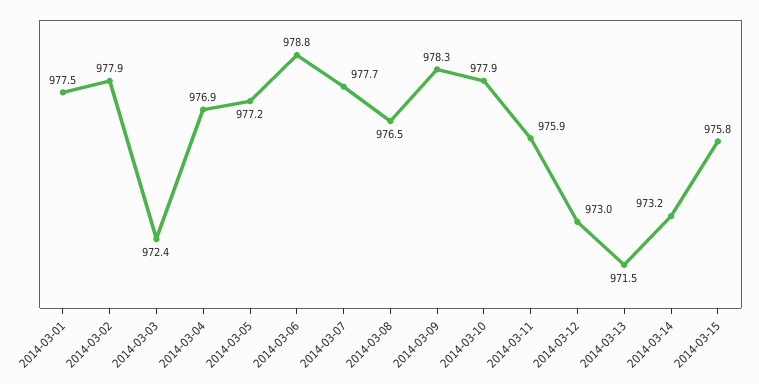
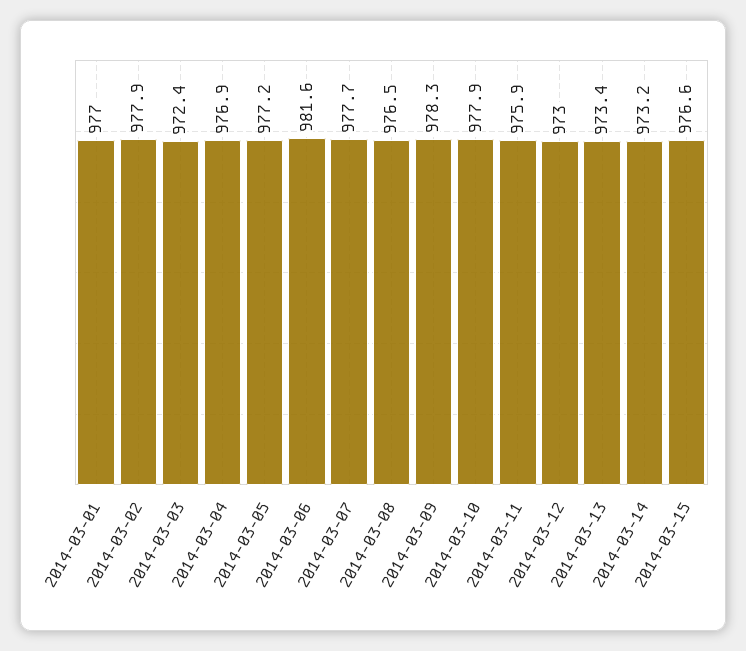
2014-03-01: 977.5 -> 977
2014-03-06: 978.8 -> 981.6
2014-03-13: 971.5 -> 973.4
2014-03-15: 975.8 -> 976.6

